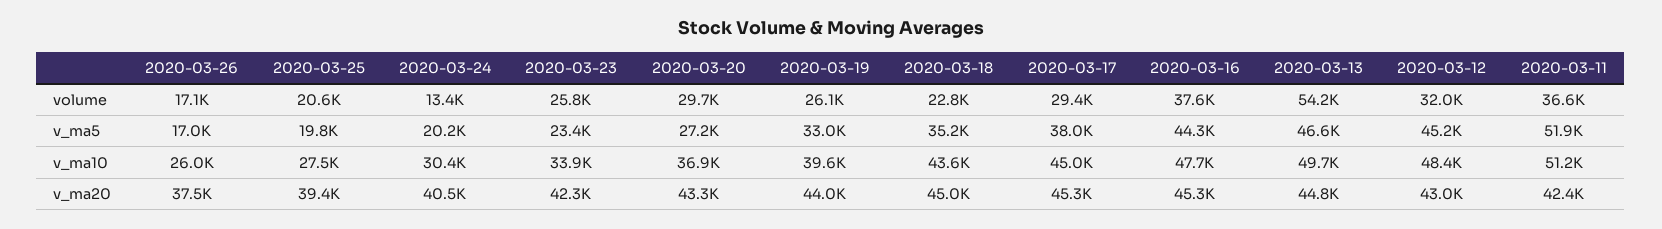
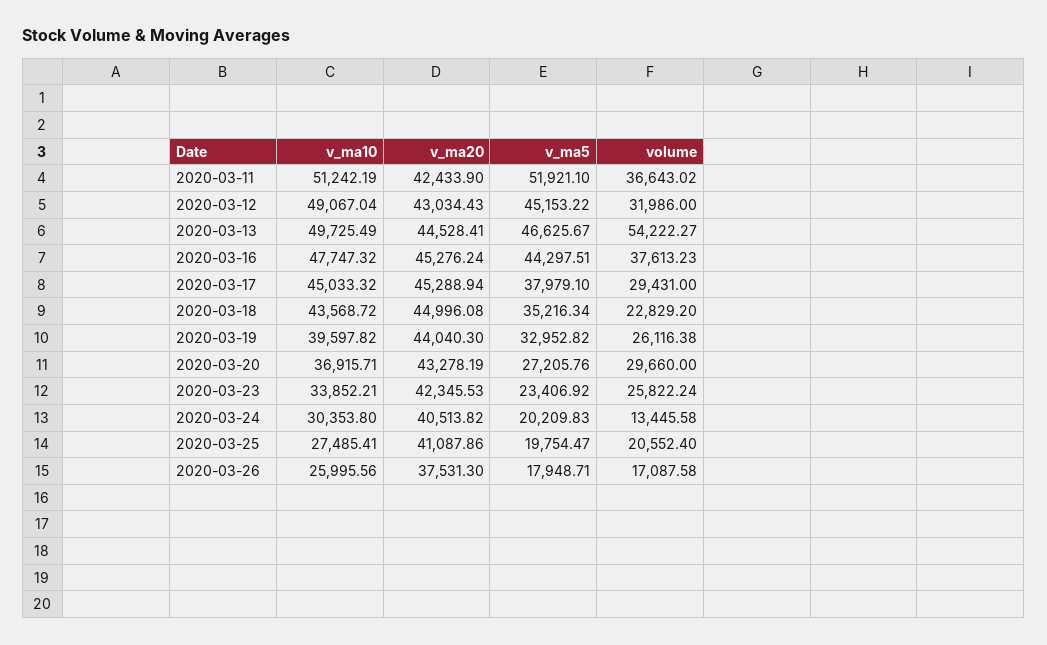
2020-03-26, v_ma5: 17000 -> 17948.71
2020-03-12, v_ma10: 48400 -> 49067.04
2020-03-25, v_ma20: 39400 -> 41087.86
2020-03-13, v_ma20: 44800 -> 44528.41

